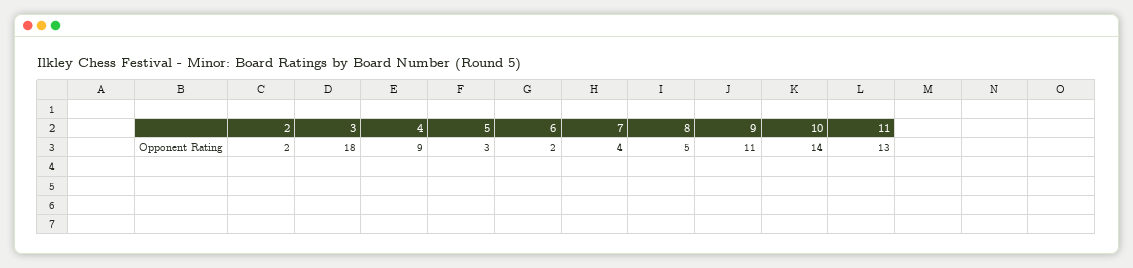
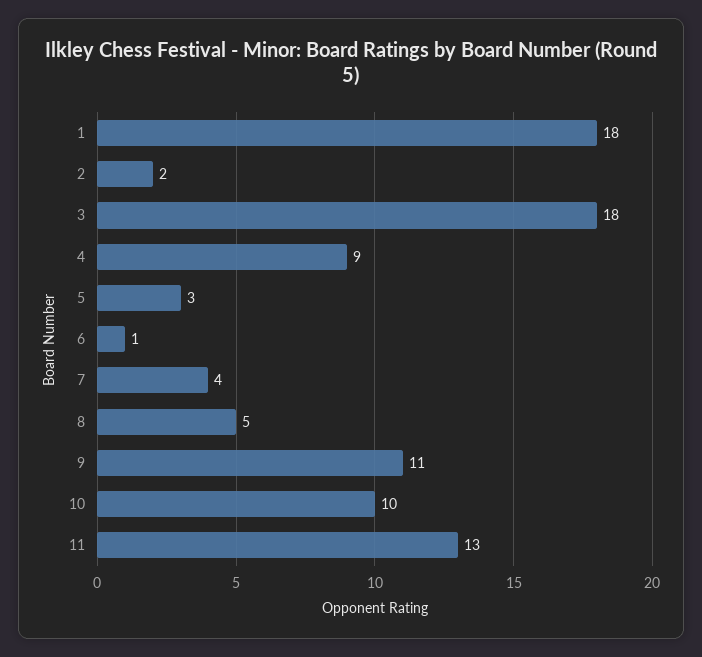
6: 2 -> 1
10: 14 -> 10
1: none -> 18

